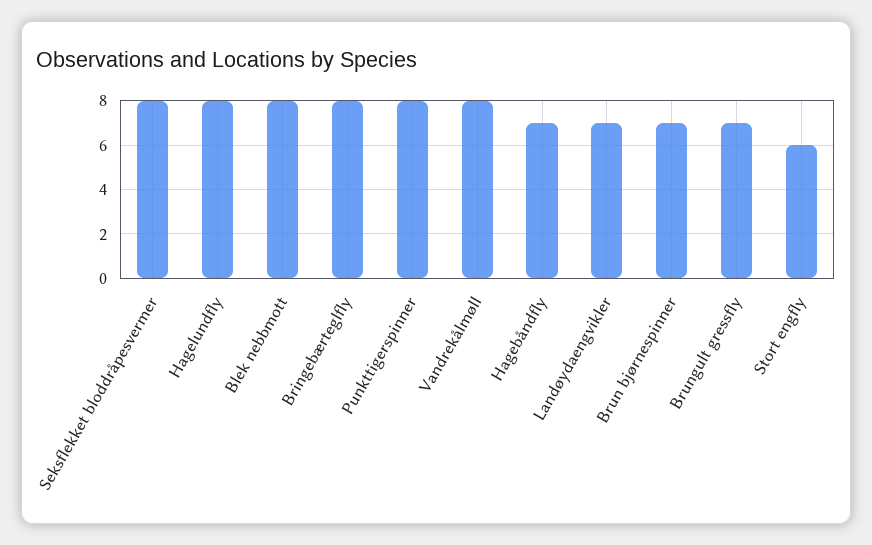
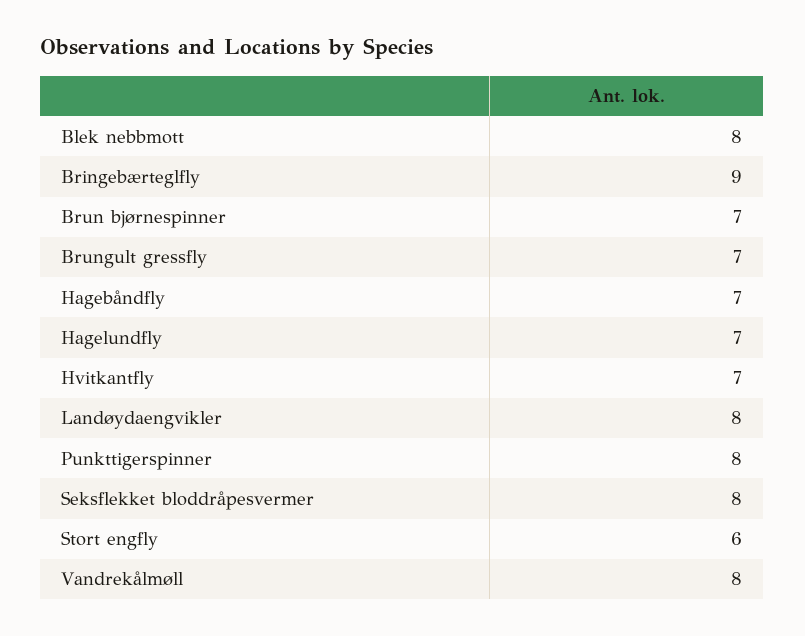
Hagelundfly: 8 -> 7
Bringebærteglfly: 8 -> 9
Landøydaengvikler: 7 -> 8
Hvitkantfly: none -> 7

